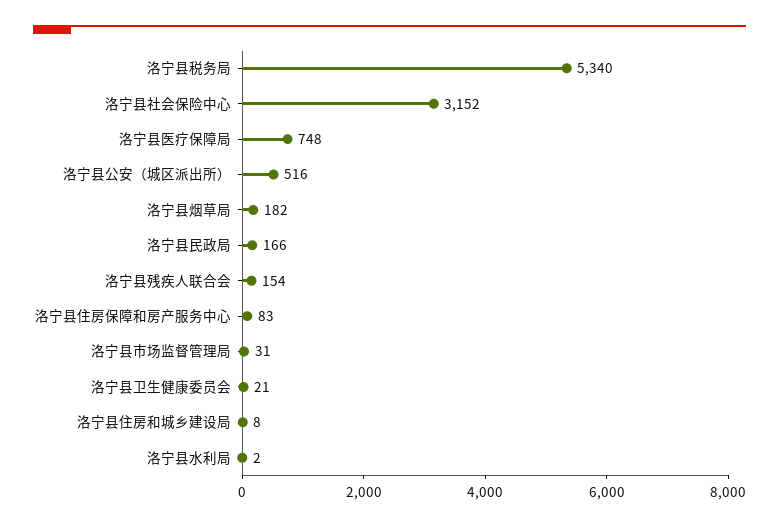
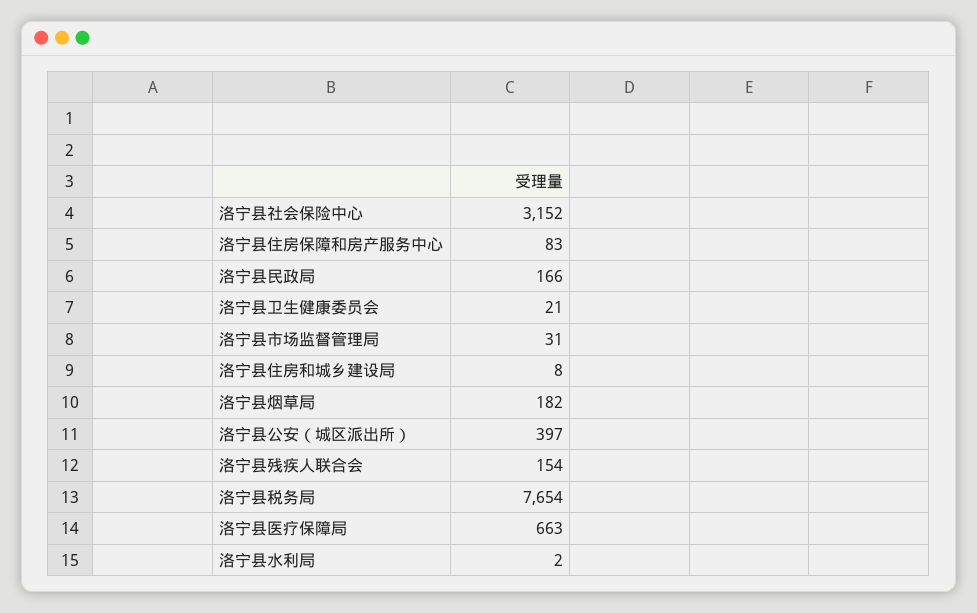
洛宁县税务局: 5340 -> 7654
洛宁县医疗保障局: 748 -> 663
洛宁县公安（城区派出所）: 516 -> 397

